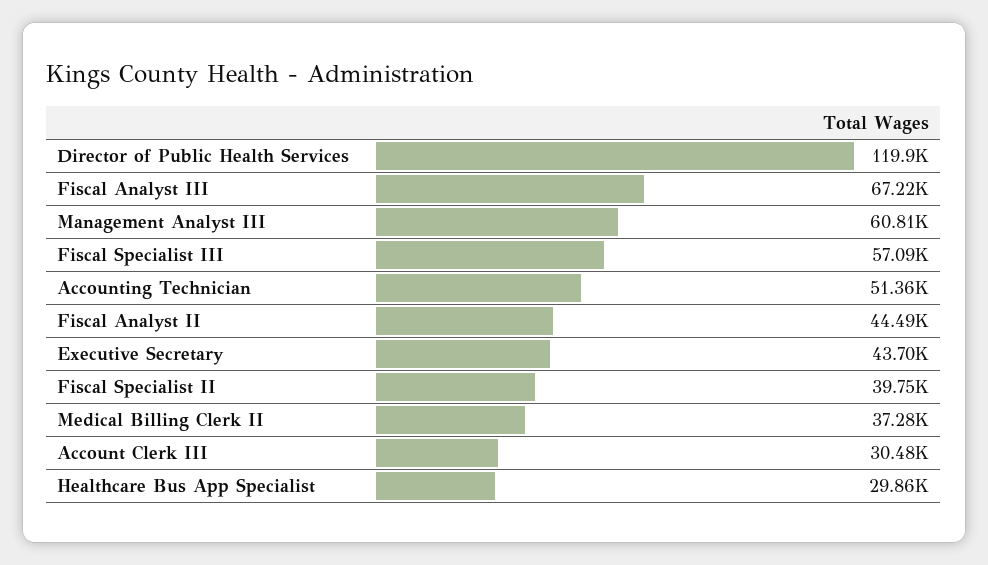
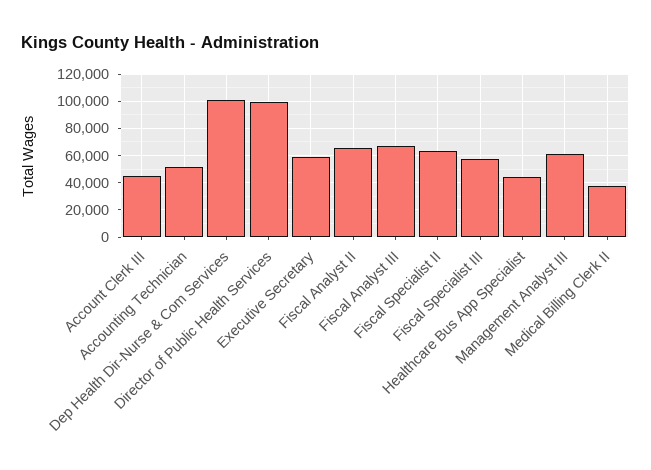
Director of Public Health Services: 119900 -> 100000
Fiscal Analyst II: 44490 -> 65000
Executive Secretary: 43700 -> 60000
Fiscal Specialist II: 39750 -> 65000
Account Clerk III: 30480 -> 45000
Healthcare Bus App Specialist: 29860 -> 45000
Dep Health Dir-Nurse & Com Services: none -> 100000

